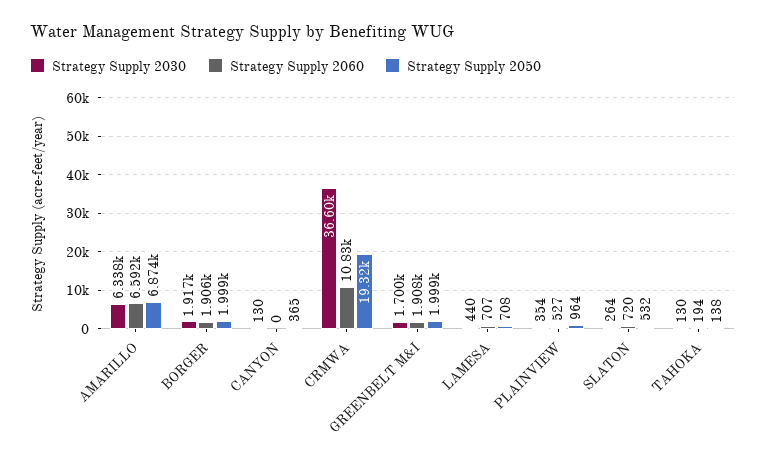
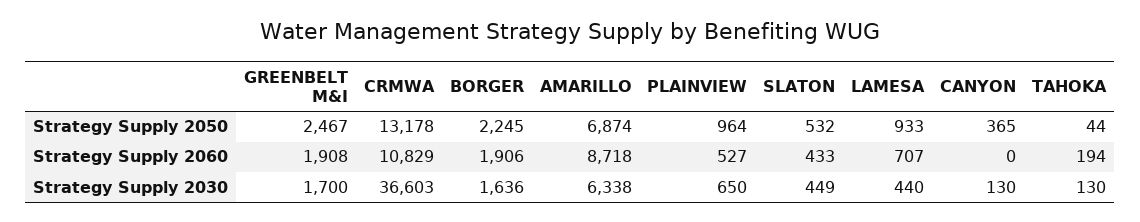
Strategy Supply 2060, AMARILLO: 6592 -> 8718
Strategy Supply 2030, BORGER: 1917 -> 1636
Strategy Supply 2050, BORGER: 1999 -> 2245
Strategy Supply 2050, CRMWA: 19320 -> 13178
Strategy Supply 2050, GREENBELT M&I: 1999 -> 2467
Strategy Supply 2050, LAMESA: 708 -> 933
Strategy Supply 2030, PLAINVIEW: 354 -> 650
Strategy Supply 2030, SLATON: 264 -> 449
Strategy Supply 2060, SLATON: 720 -> 433
Strategy Supply 2050, TAHOKA: 138 -> 44

